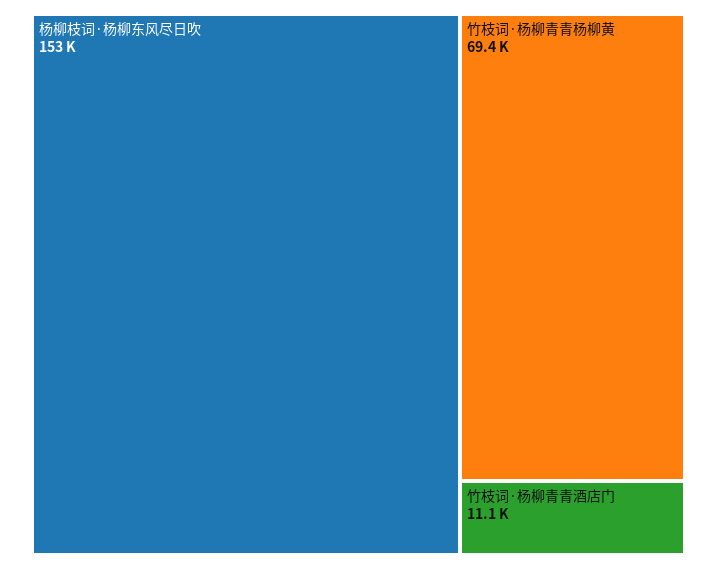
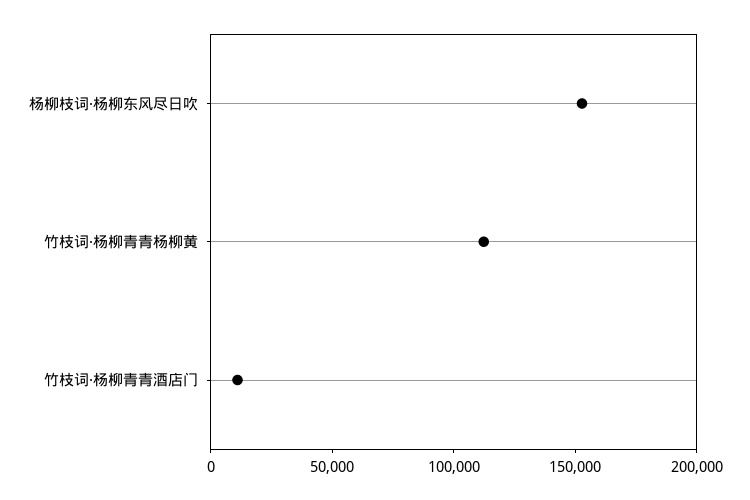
竹枝词·杨柳青青杨柳黄: 69400 -> 110000

